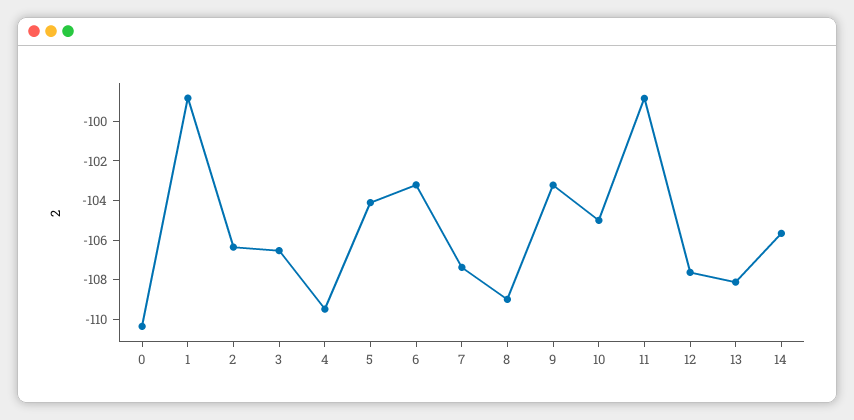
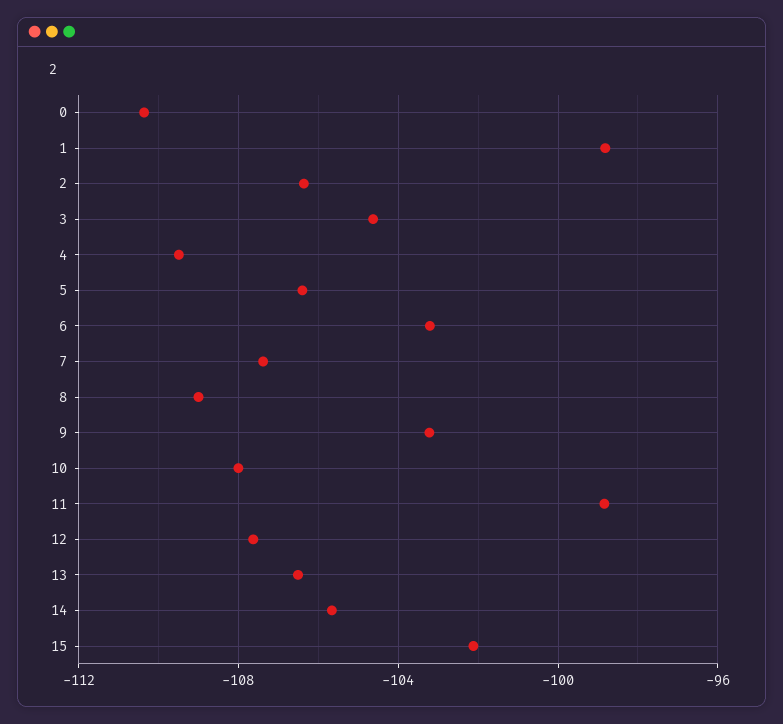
3: -106.5 -> -104.5
5: -104 -> -106.5
10: -105 -> -108
13: -108 -> -106.5
15: none -> -102

